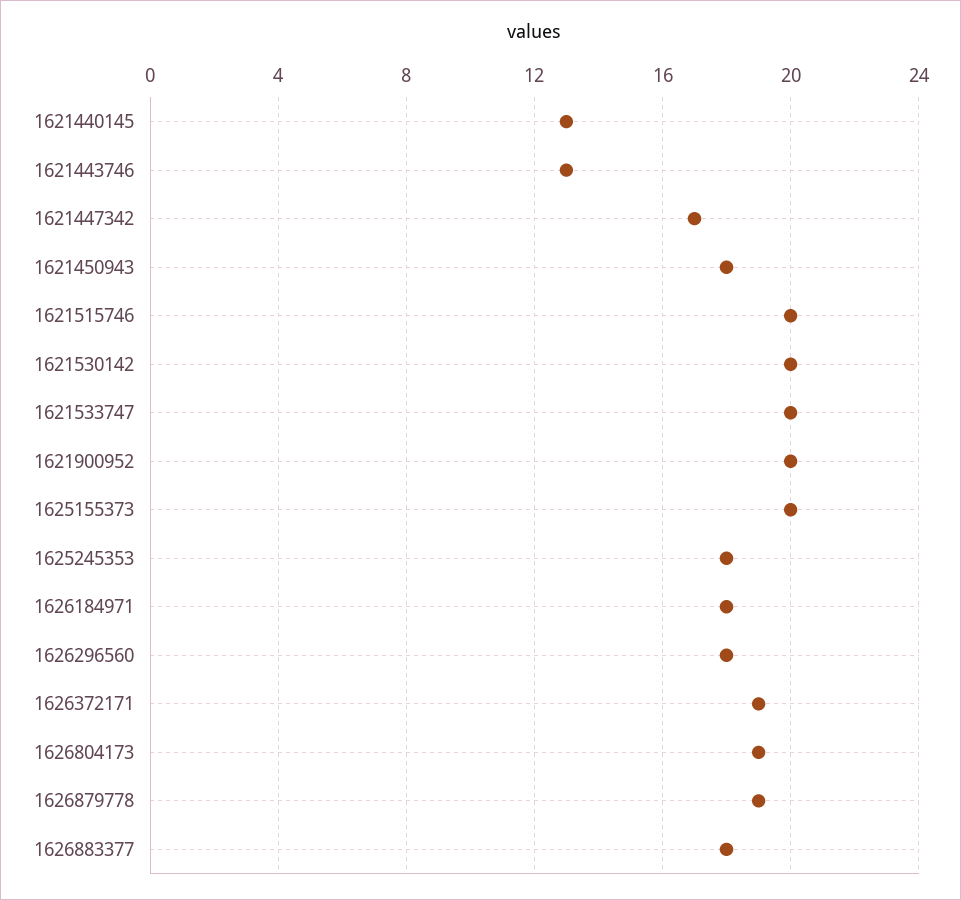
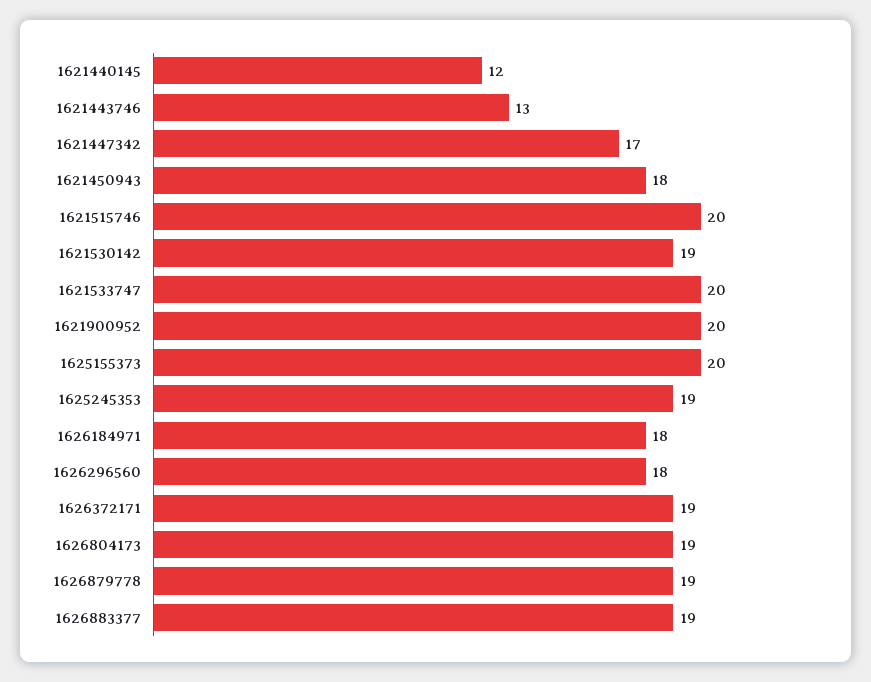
1621440145: 13 -> 12
1621530142: 20 -> 19
1625245353: 18 -> 19
1626883377: 18 -> 19

